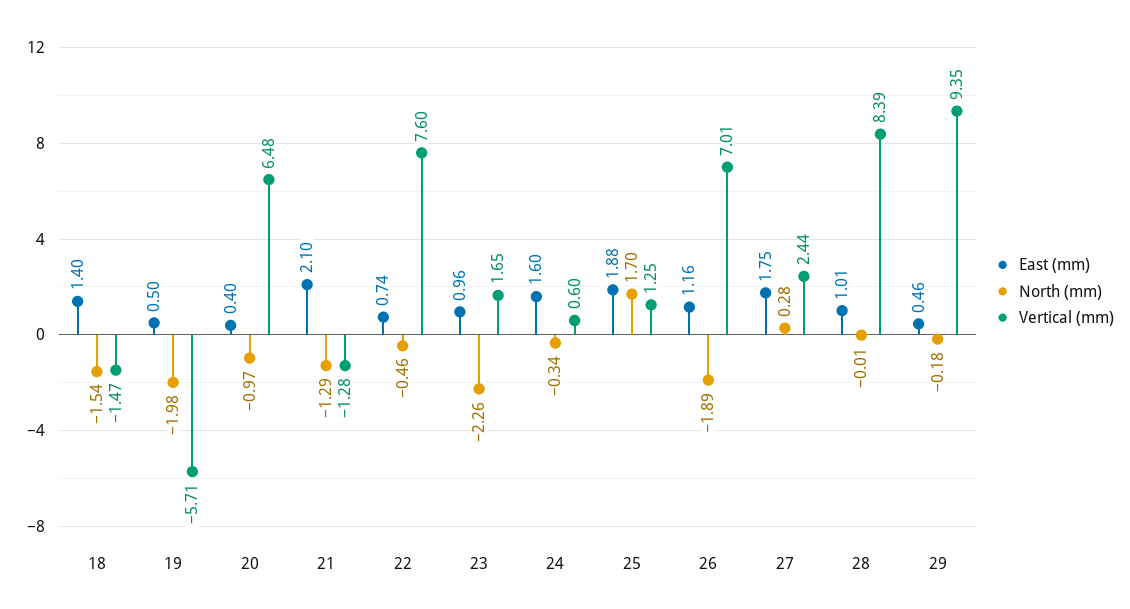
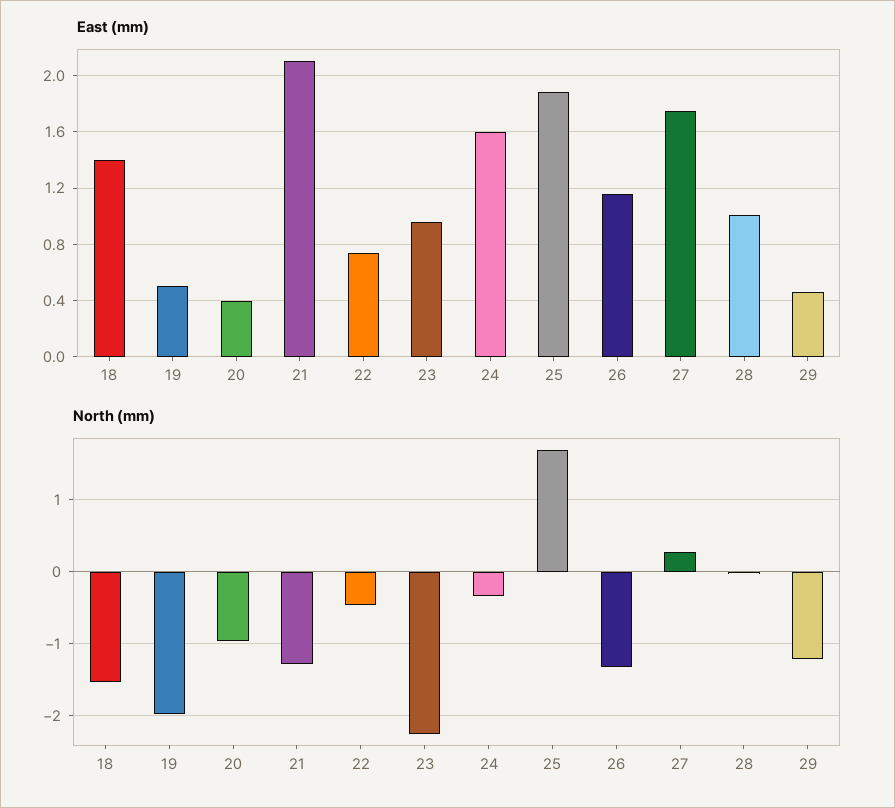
Vertical (mm), 18: -1.47 -> none
Vertical (mm), 19: -5.71 -> none
Vertical (mm), 20: 6.48 -> none
Vertical (mm), 21: -1.28 -> none
Vertical (mm), 22: 7.6 -> none
Vertical (mm), 23: 1.65 -> none
Vertical (mm), 24: 0.6 -> none
Vertical (mm), 25: 1.25 -> none
North (mm), 26: -1.89 -> -1.3
Vertical (mm), 26: 7.01 -> none
Vertical (mm), 27: 2.44 -> none
Vertical (mm), 28: 8.39 -> none
North (mm), 29: -0.18 -> -1.2
Vertical (mm), 29: 9.35 -> none

